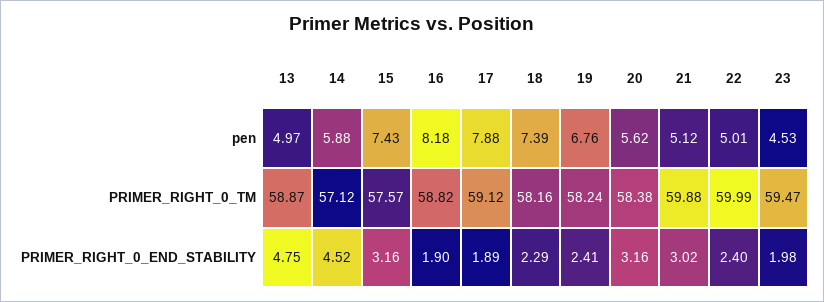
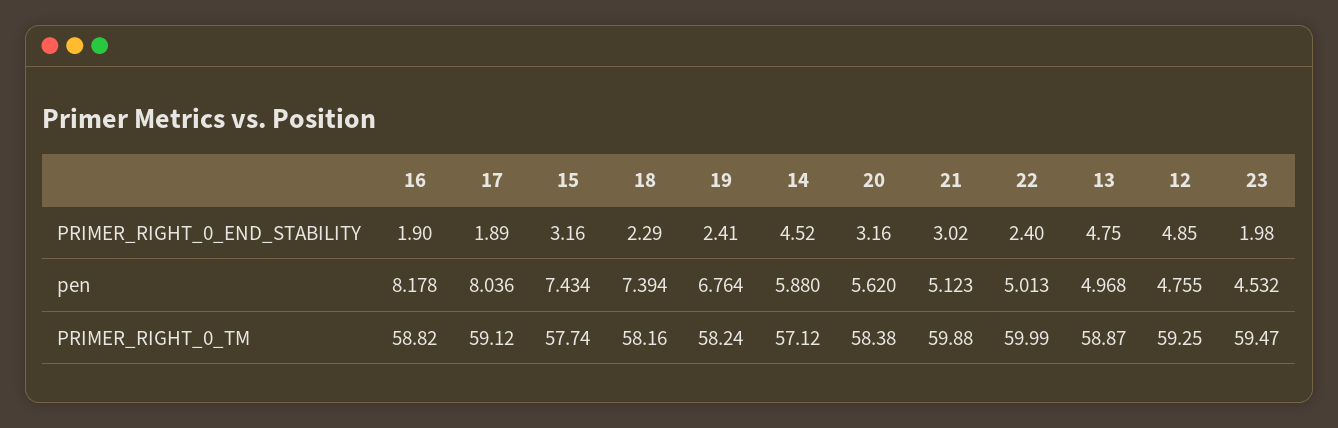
17, pen: 7.88 -> 8.036
15, PRIMER_RIGHT_0_TM: 57.57 -> 57.74
12, PRIMER_RIGHT_0_END_STABILITY: none -> 4.85
12, pen: none -> 4.755
12, PRIMER_RIGHT_0_TM: none -> 59.25

